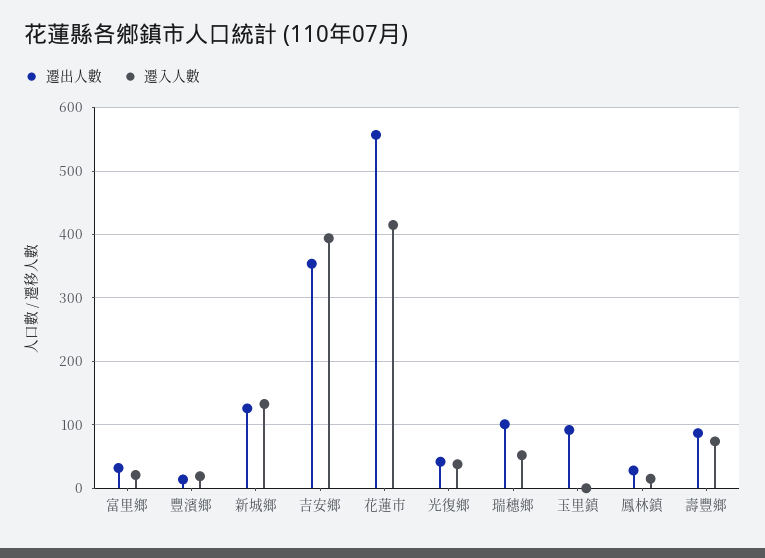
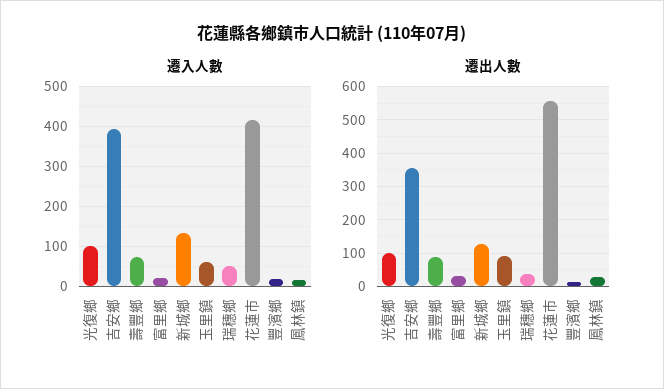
遷出人數, 光復鄉: 40 -> 100
遷入人數, 光復鄉: 40 -> 100
遷出人數, 瑞穗鄉: 100 -> 40
遷入人數, 玉里鎮: 0 -> 60

